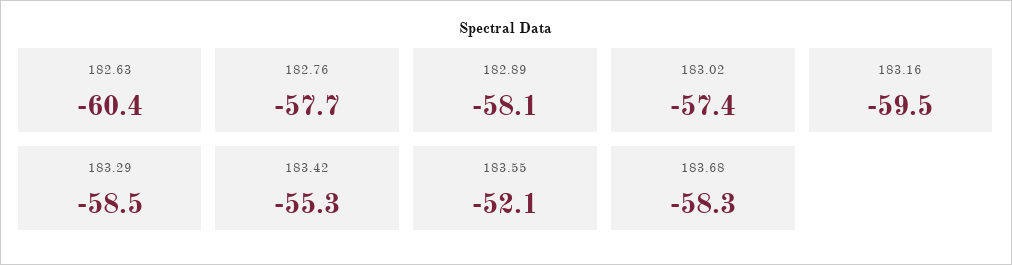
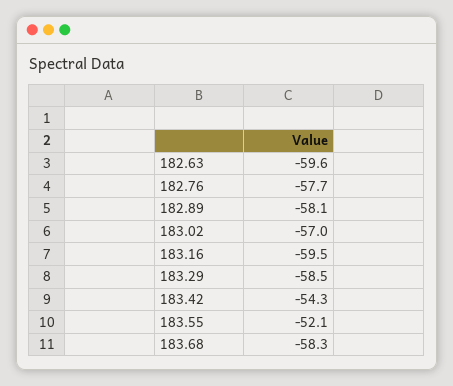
182.63: -60.4 -> -59.6
183.02: -57.4 -> -57
183.42: -55.3 -> -54.3

